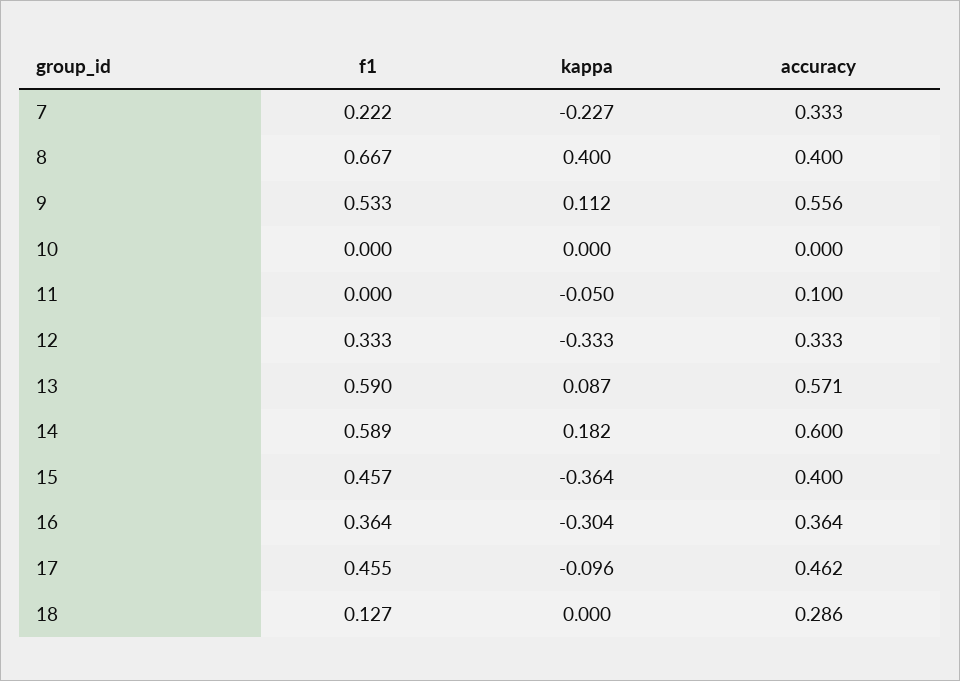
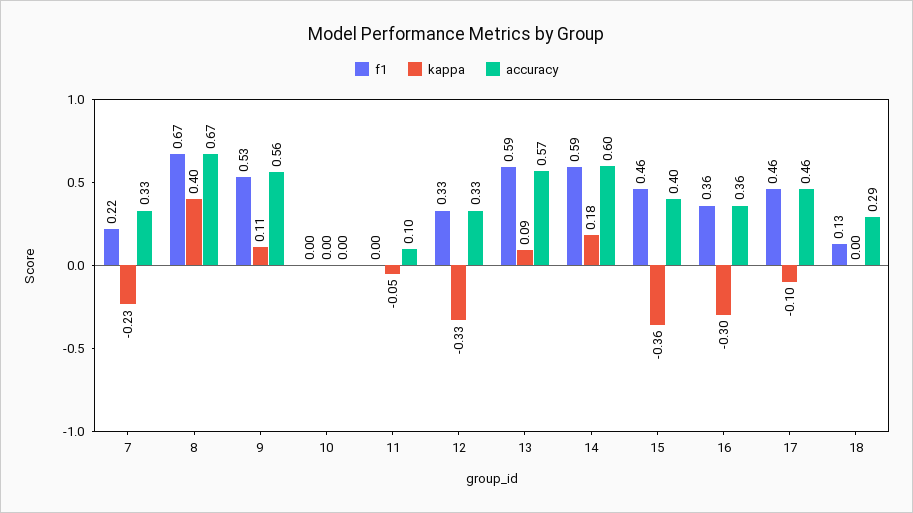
accuracy, 8: 0.4 -> 0.67

